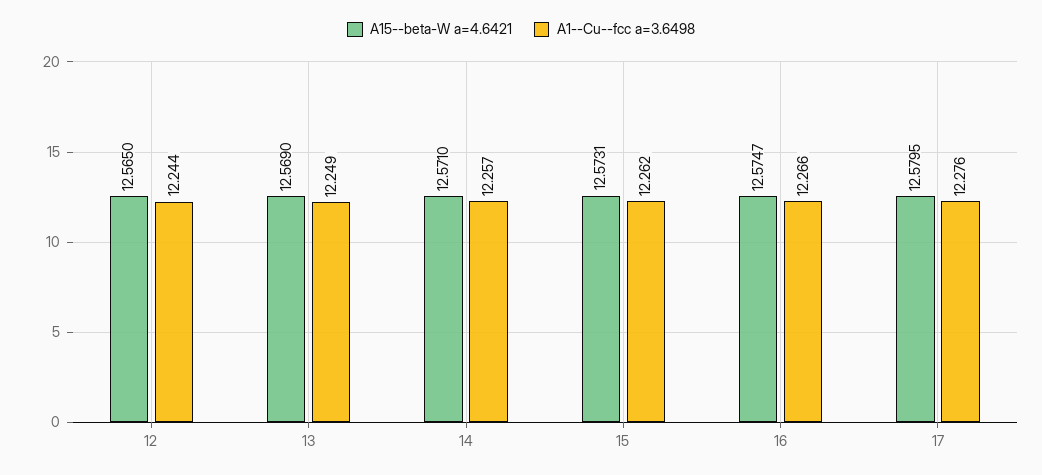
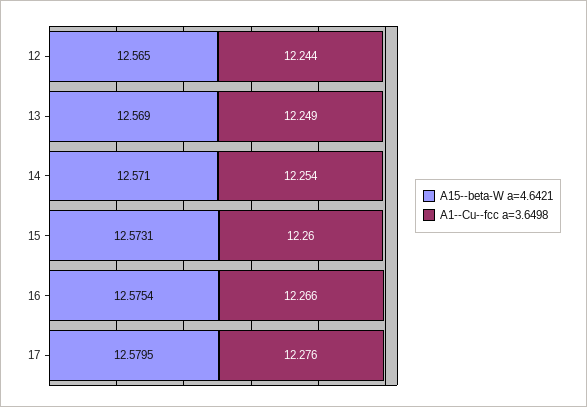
A1--Cu--fcc a=3.6498, 14: 12.257 -> 12.254
A1--Cu--fcc a=3.6498, 15: 12.262 -> 12.26
A15--beta-W a=4.6421, 16: 12.5747 -> 12.5754

